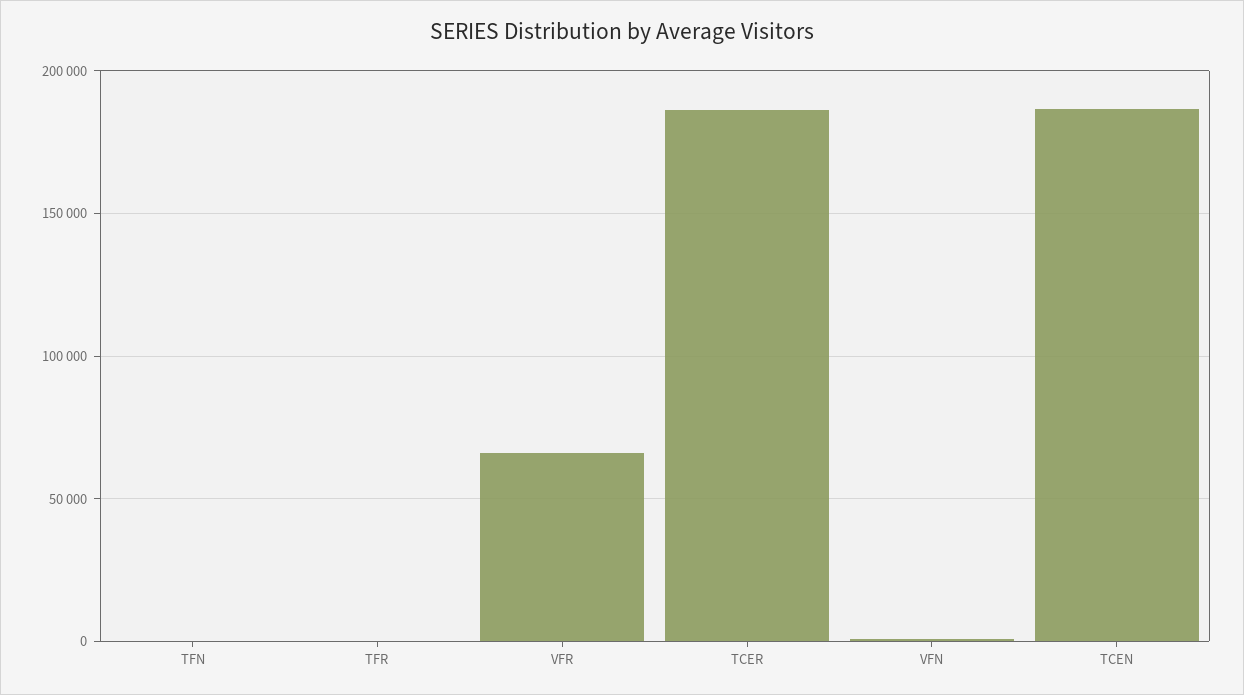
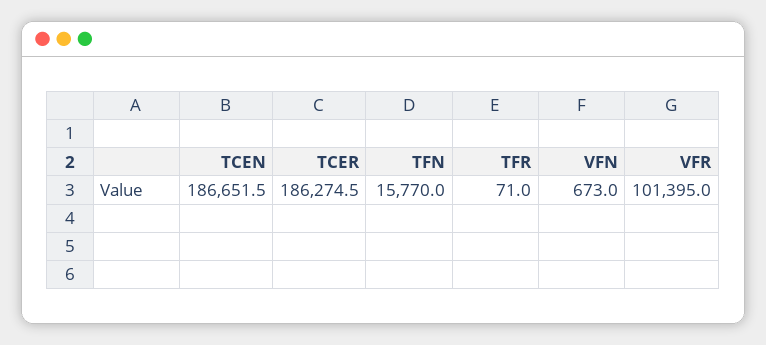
TFN: 0 -> 15770
VFR: 65000 -> 101395

